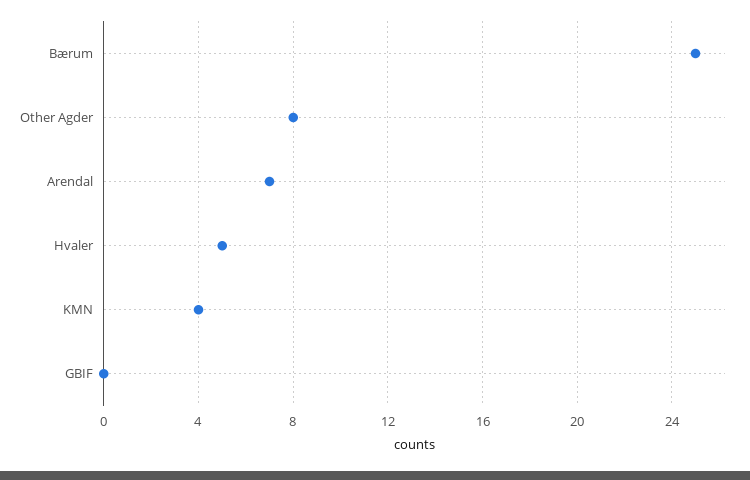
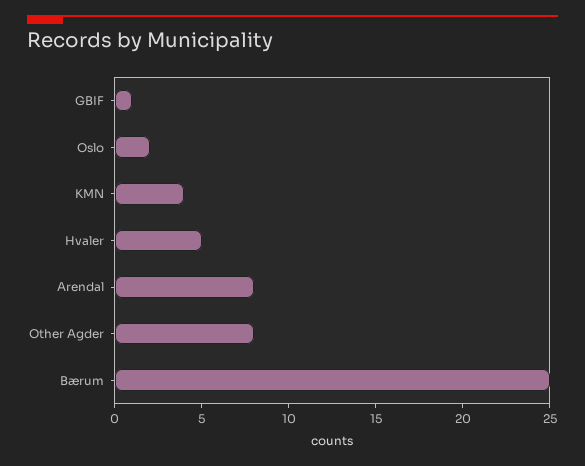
Arendal: 7 -> 8
GBIF: 0 -> 1
Oslo: none -> 2

